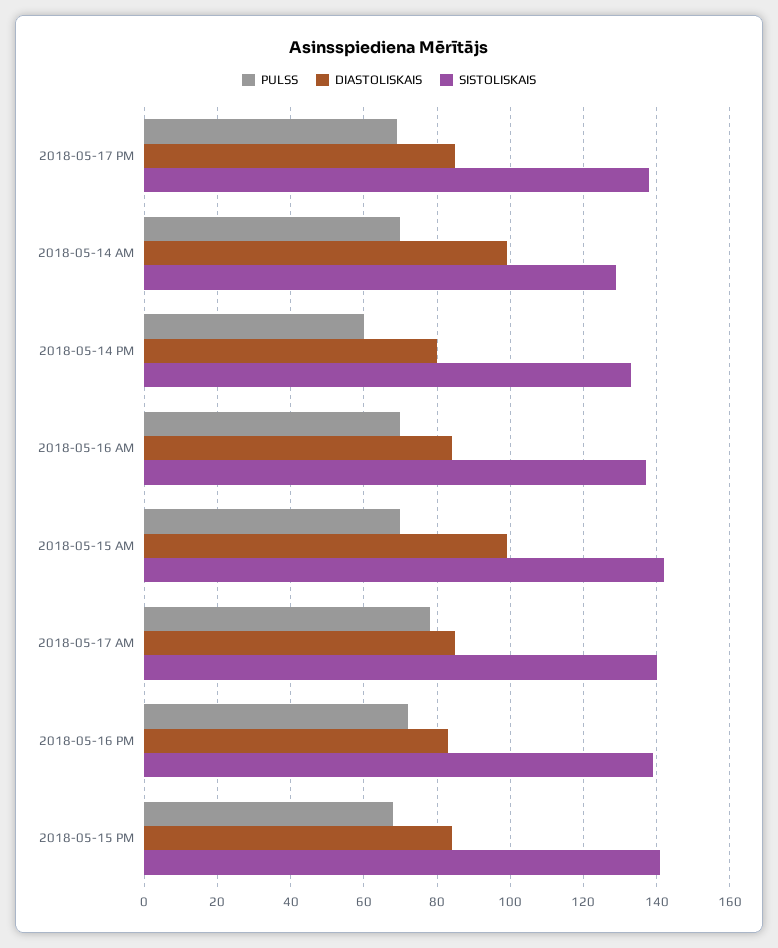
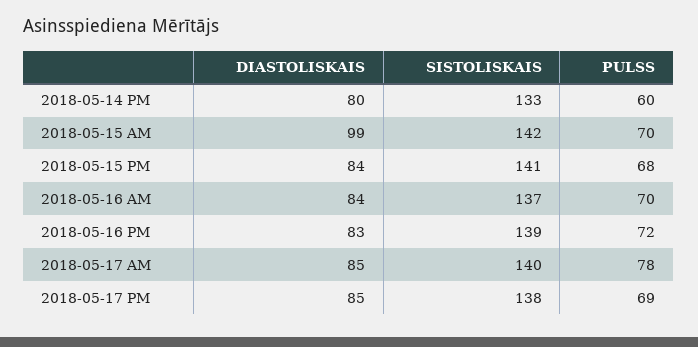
PULSS, 2018-05-14 AM: 70 -> none
DIASTOLISKAIS, 2018-05-14 AM: 100 -> none
SISTOLISKAIS, 2018-05-14 AM: 130 -> none

